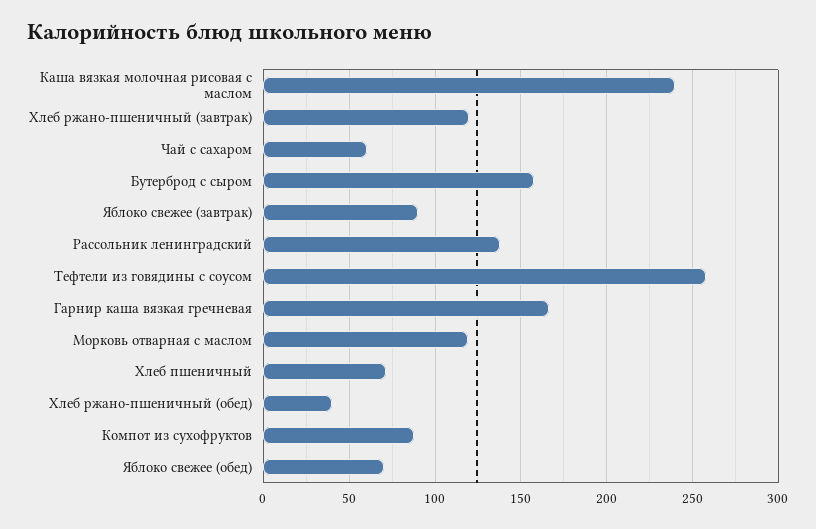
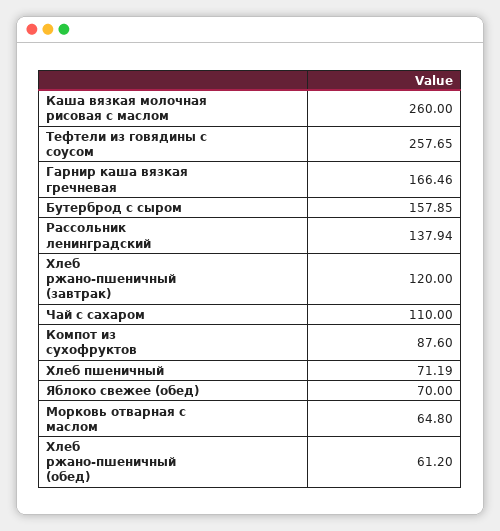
Каша вязкая молочная рисовая с маслом: 240 -> 260
Чай с сахаром: 60 -> 110
Яблоко свежее (завтрак): 90 -> none
Морковь отварная с маслом: 120 -> 64.8
Хлеб ржано-пшеничный (обед): 40 -> 61.2

